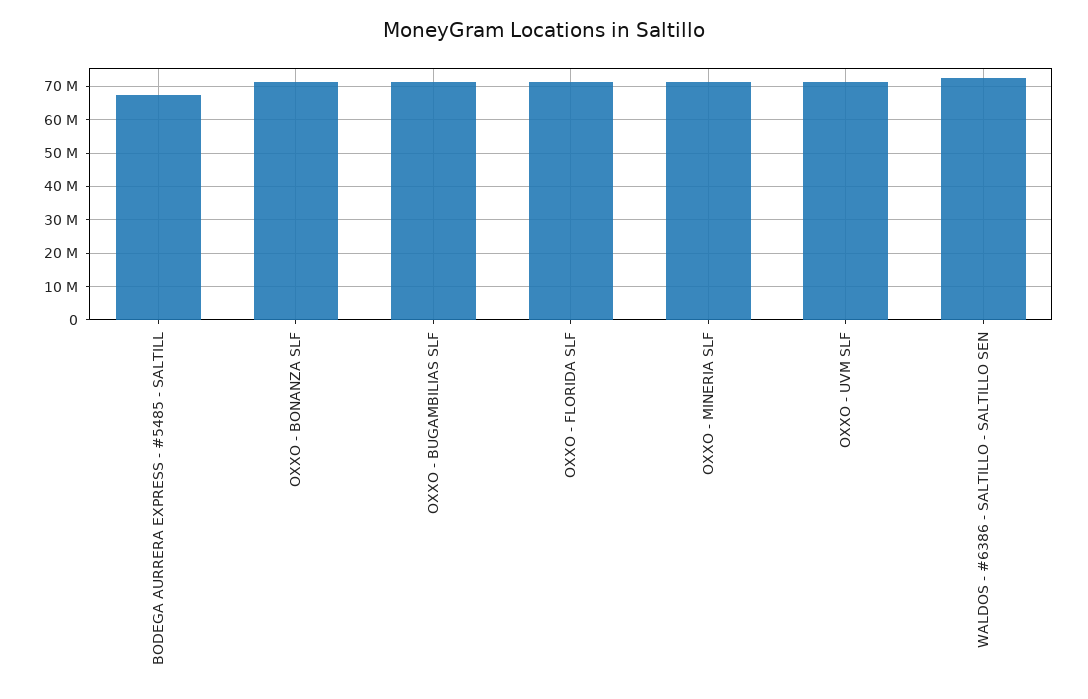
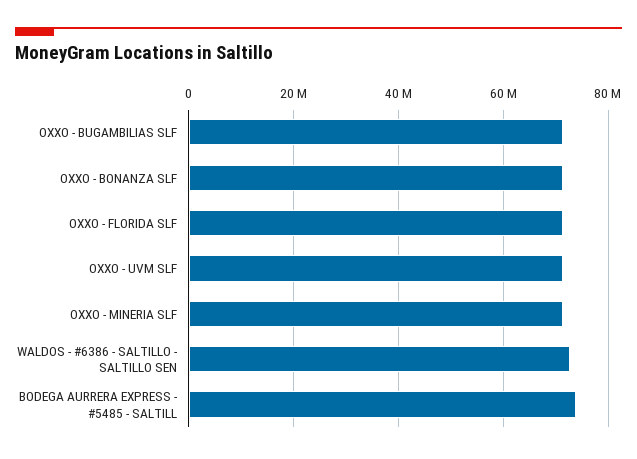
BODEGA AURRERA EXPRESS - #5485 - SALTILL: 68000000 -> 74000000

